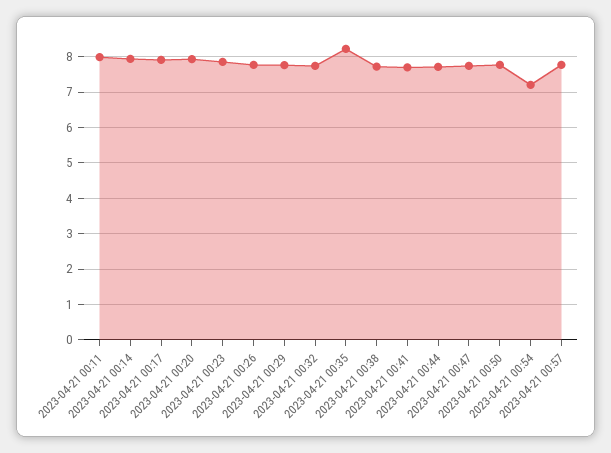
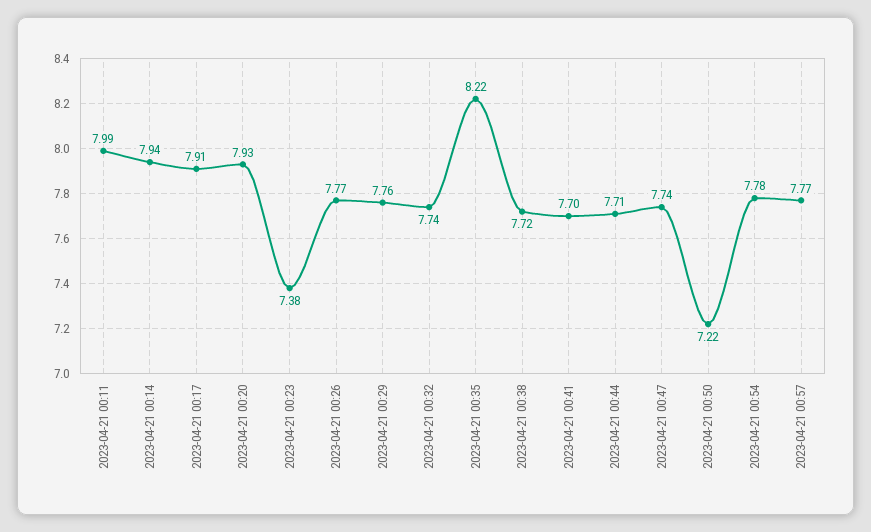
2023-04-21 00:23: 7.8 -> 7.38
2023-04-21 00:50: 7.8 -> 7.22
2023-04-21 00:54: 7.2 -> 7.78

